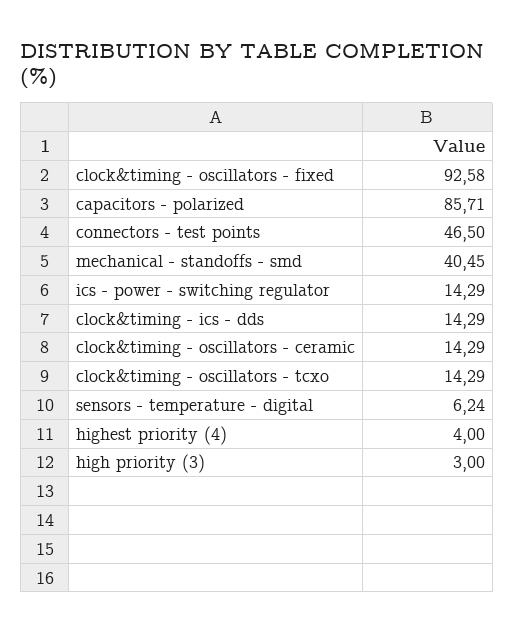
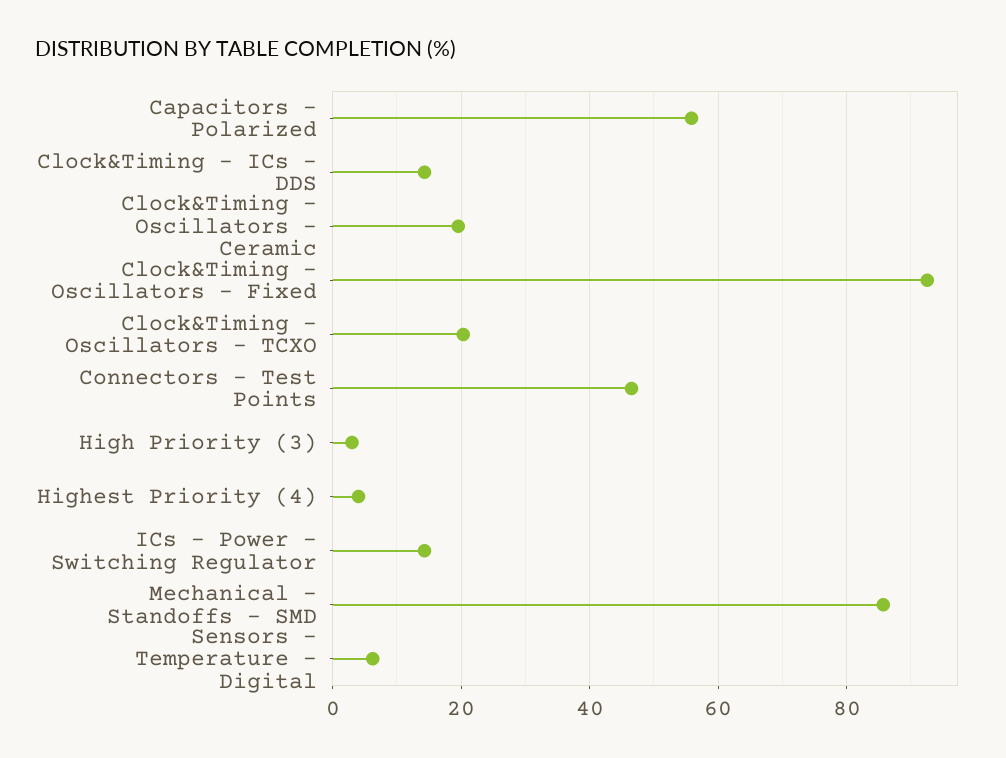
capacitors - polarized: 85.71 -> 56
mechanical - standoffs - smd: 40.45 -> 86
clock&timing - oscillators - ceramic: 14.29 -> 20
clock&timing - oscillators - tcxo: 14.29 -> 20

